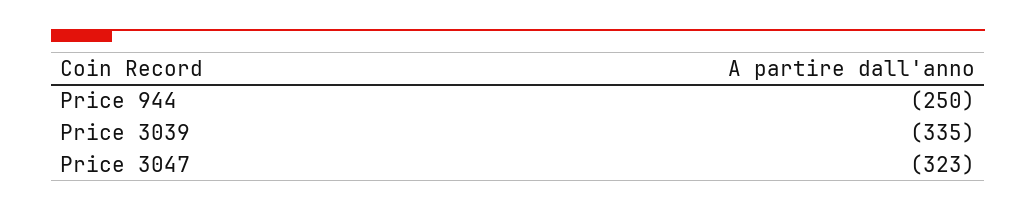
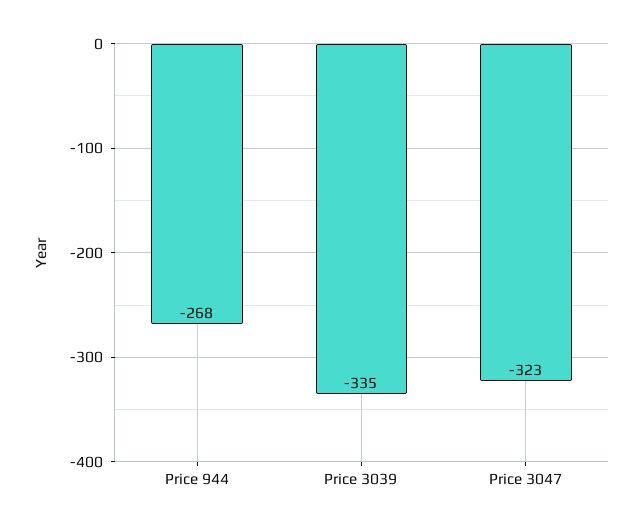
Price 944: -250 -> -268

